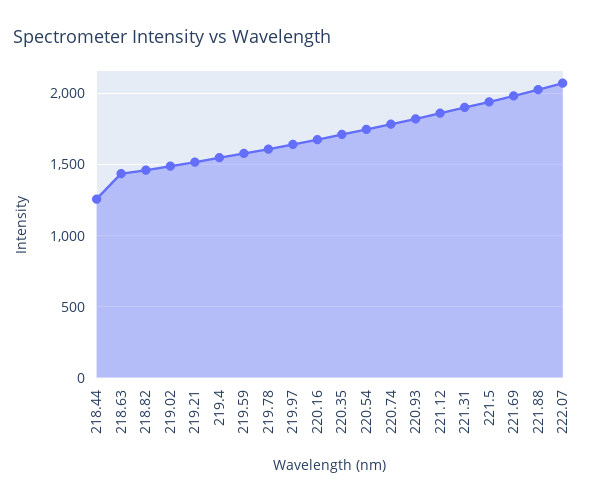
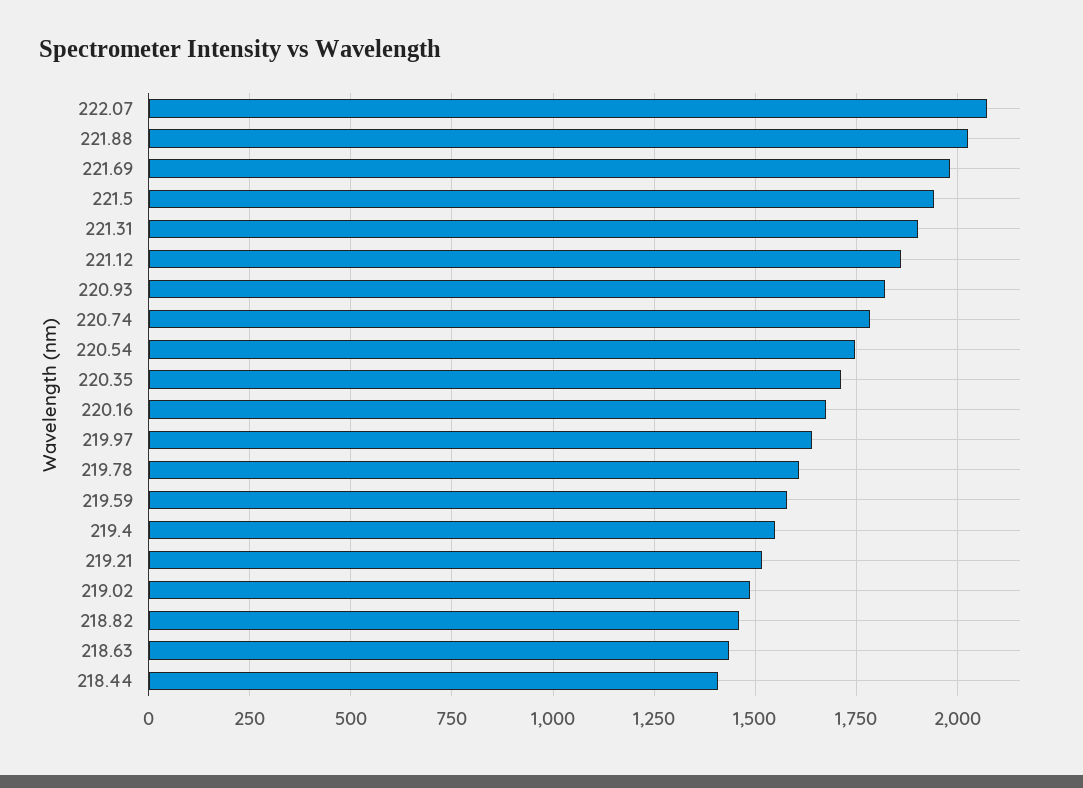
218.44: 1250 -> 1400

